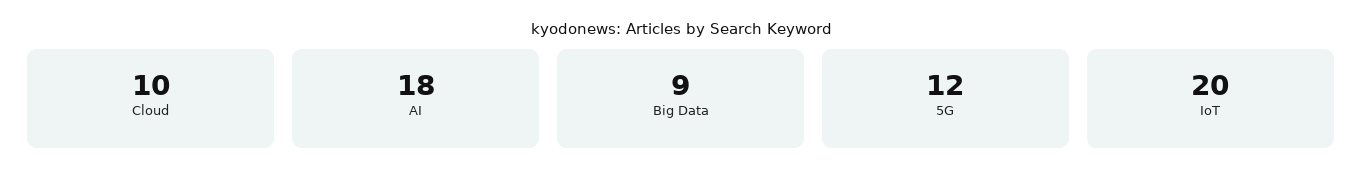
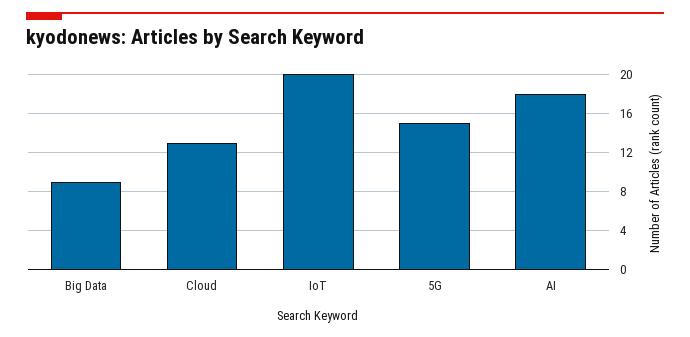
Cloud: 10 -> 13
5G: 12 -> 15

